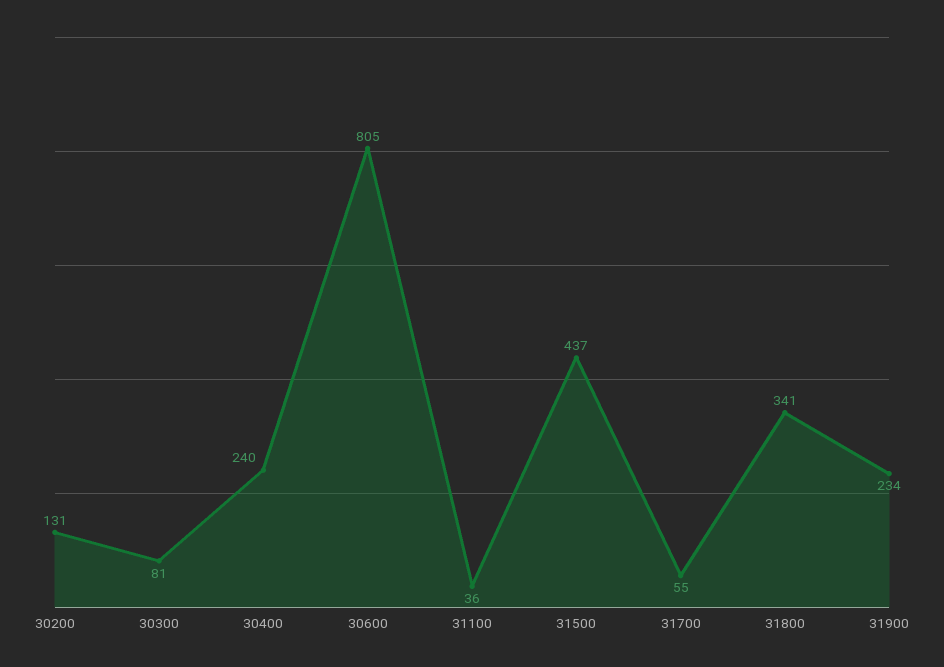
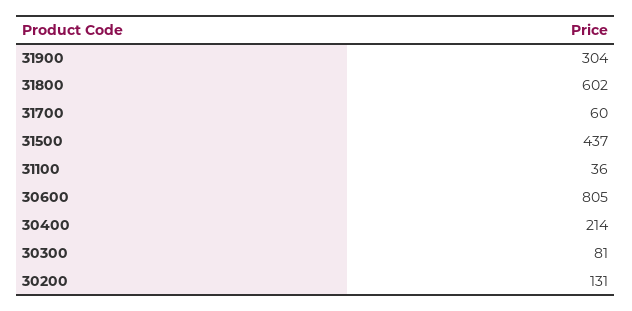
30400: 240 -> 214
31700: 55 -> 60
31800: 341 -> 602
31900: 234 -> 304

